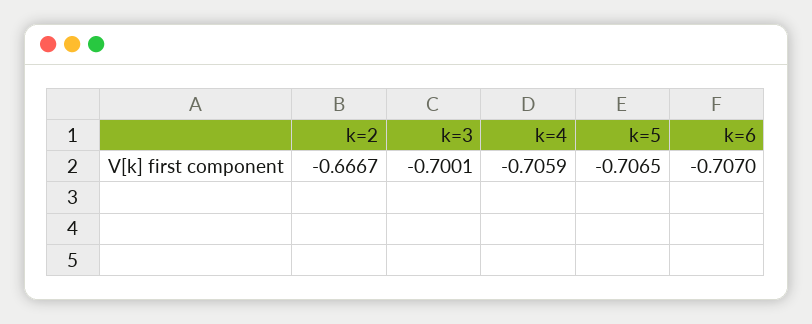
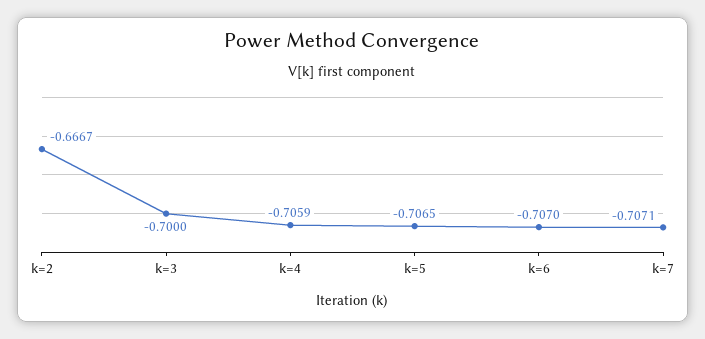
k=3: -0.7001 -> -0.7
k=7: none -> -0.7071

